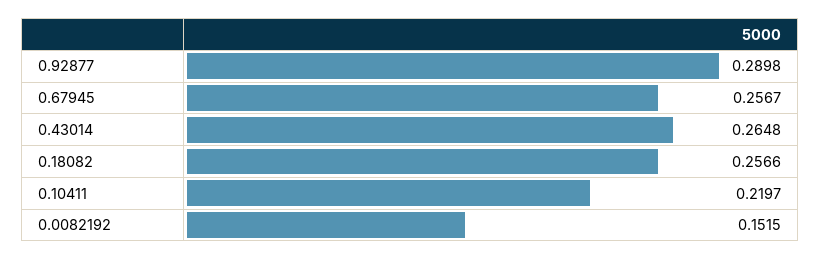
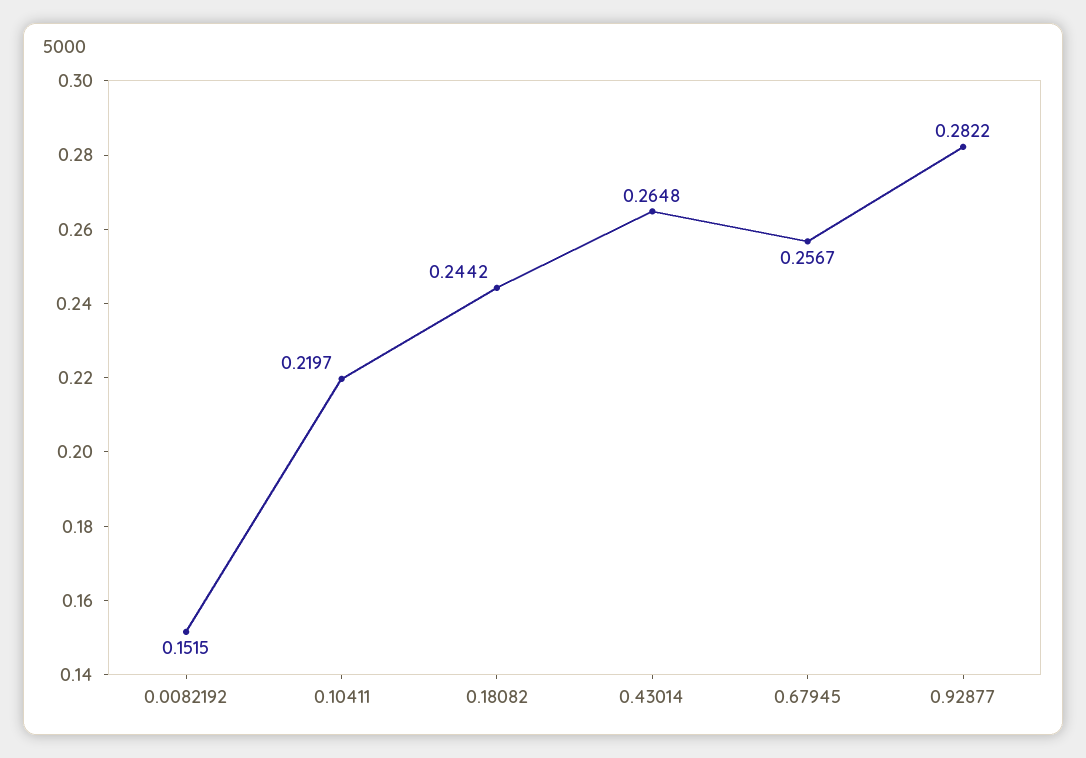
0.92877: 0.2898 -> 0.2822
0.18082: 0.2566 -> 0.2442

